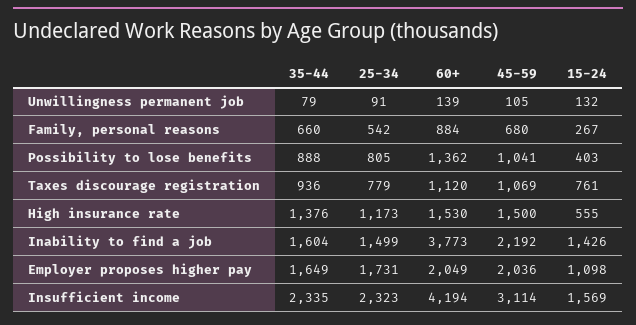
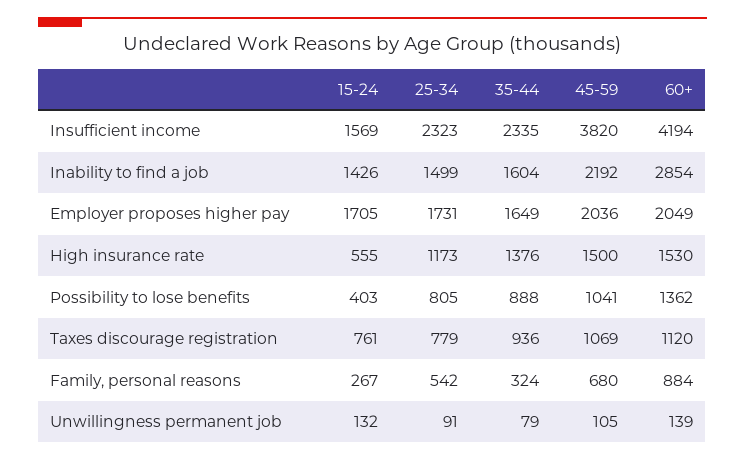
35-44, Family, personal reasons: 660 -> 324
60+, Inability to find a job: 3773 -> 2854
15-24, Employer proposes higher pay: 1098 -> 1705
45-59, Insufficient income: 3114 -> 3820

